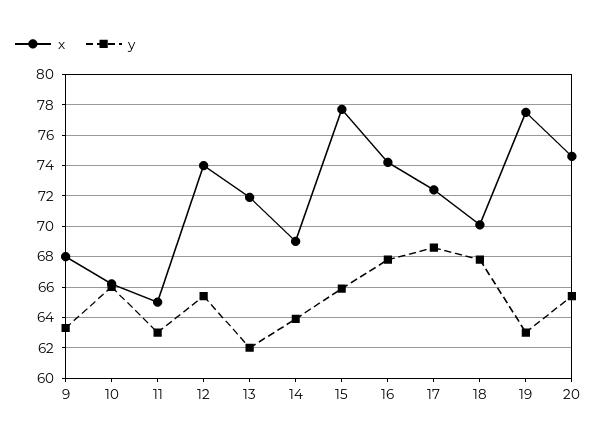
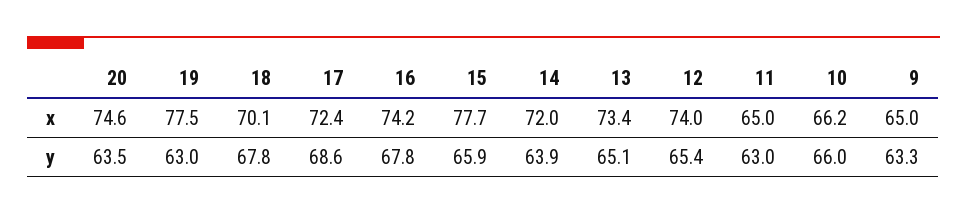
x, 9: 68 -> 65
x, 13: 72 -> 73.4
y, 13: 62 -> 65.1
x, 14: 69 -> 72
y, 20: 65.5 -> 63.5

